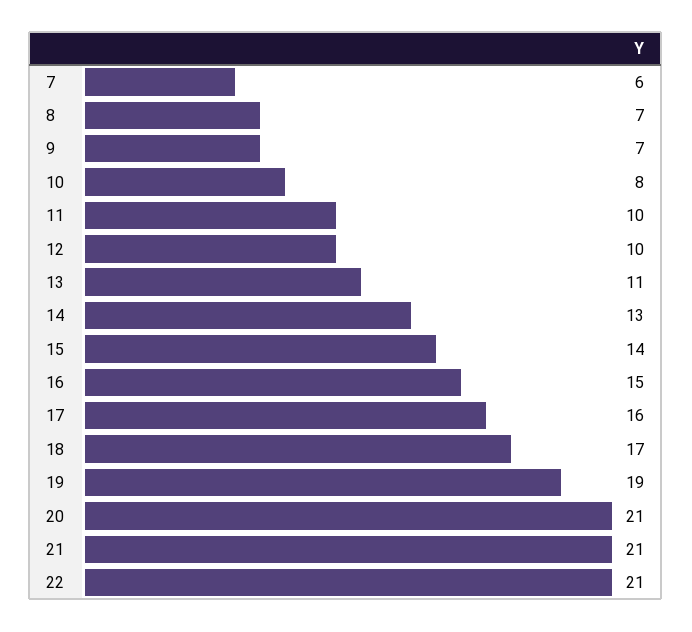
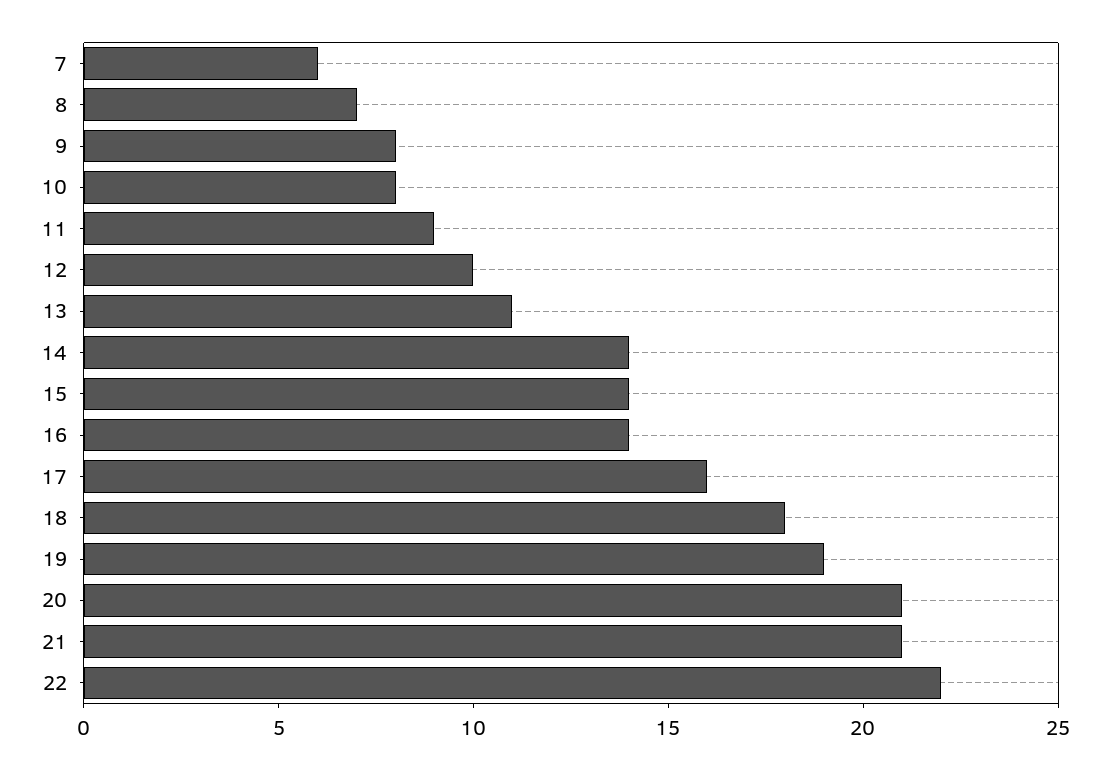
9: 7 -> 8
11: 10 -> 9
14: 13 -> 14
16: 15 -> 14
18: 17 -> 18
22: 21 -> 22

